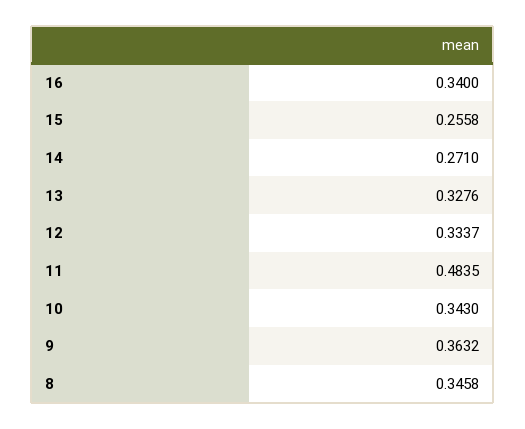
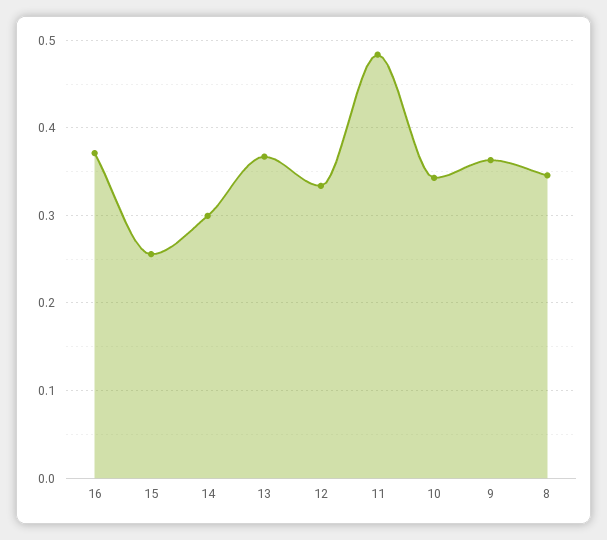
16: 0.34 -> 0.37
14: 0.271 -> 0.3
13: 0.3276 -> 0.37

